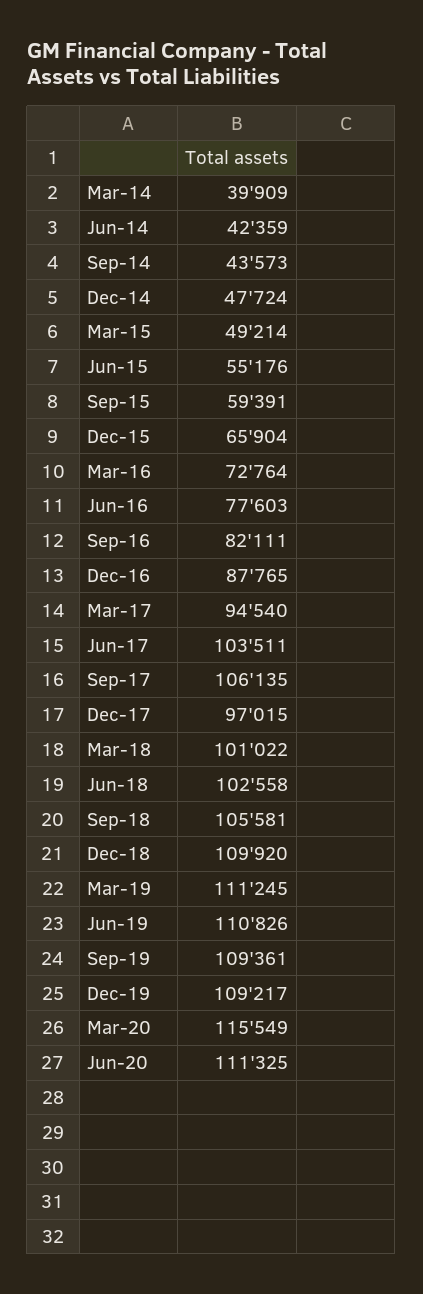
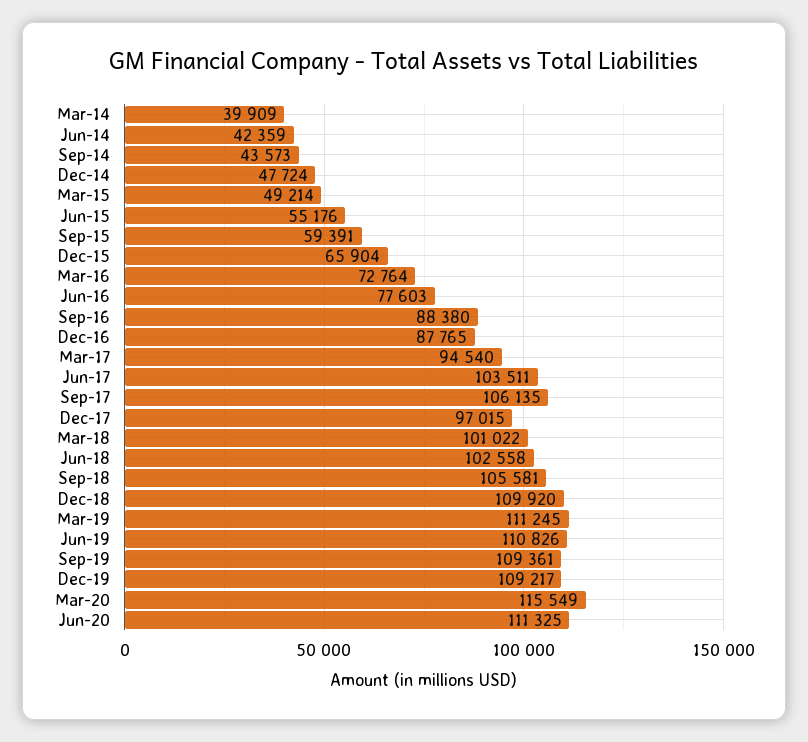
Sep-16: 82111 -> 88380

